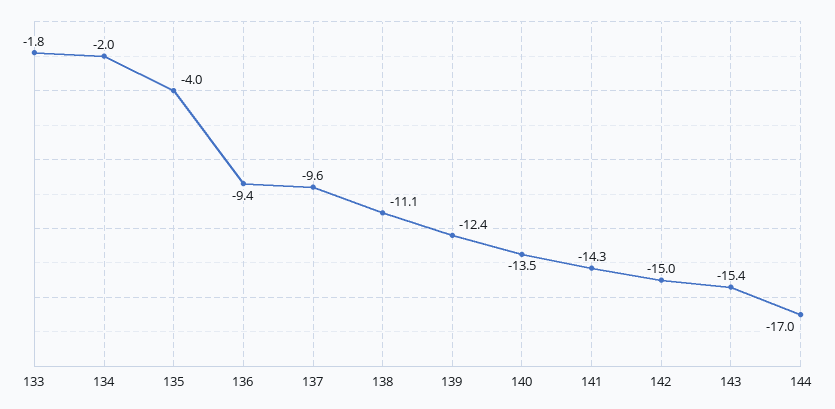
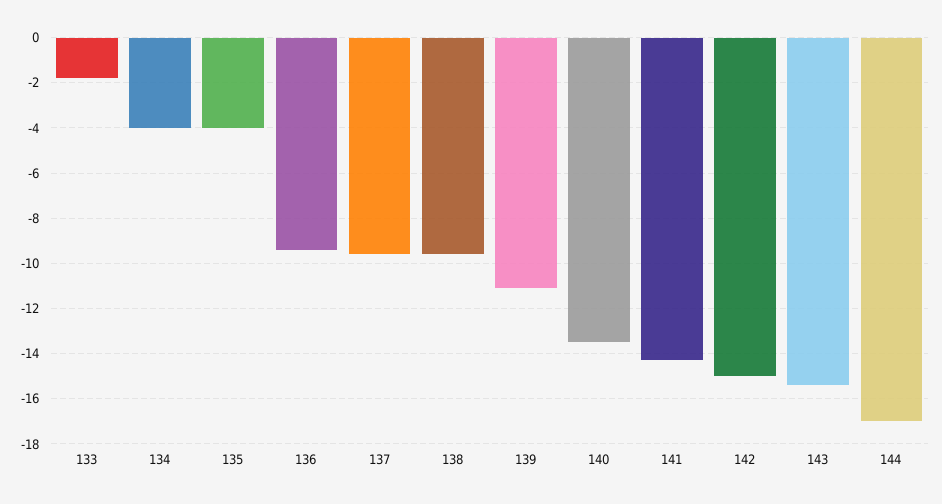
134: -2 -> -4
138: -11.1 -> -9.5
139: -12.4 -> -11

